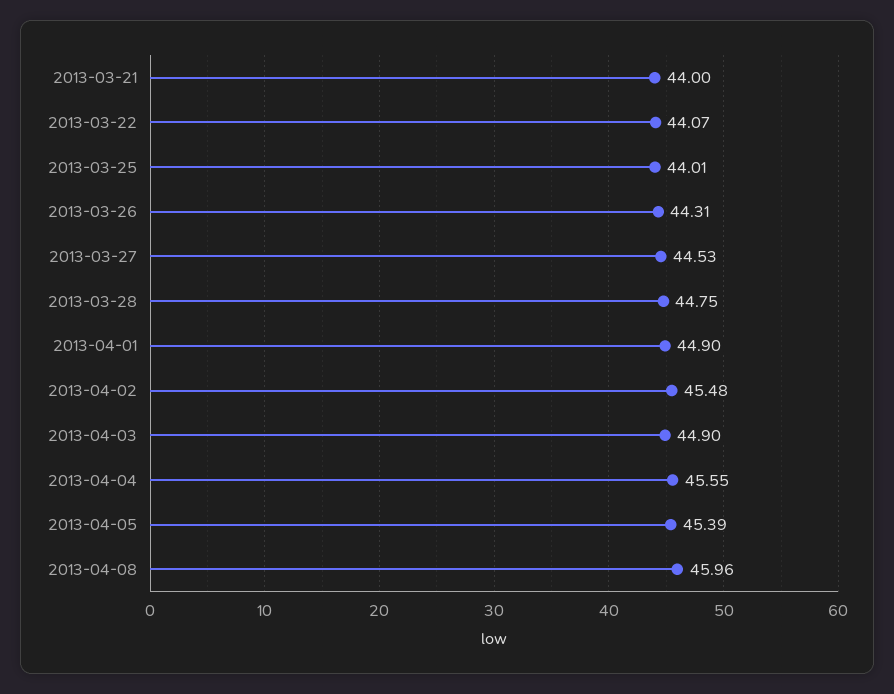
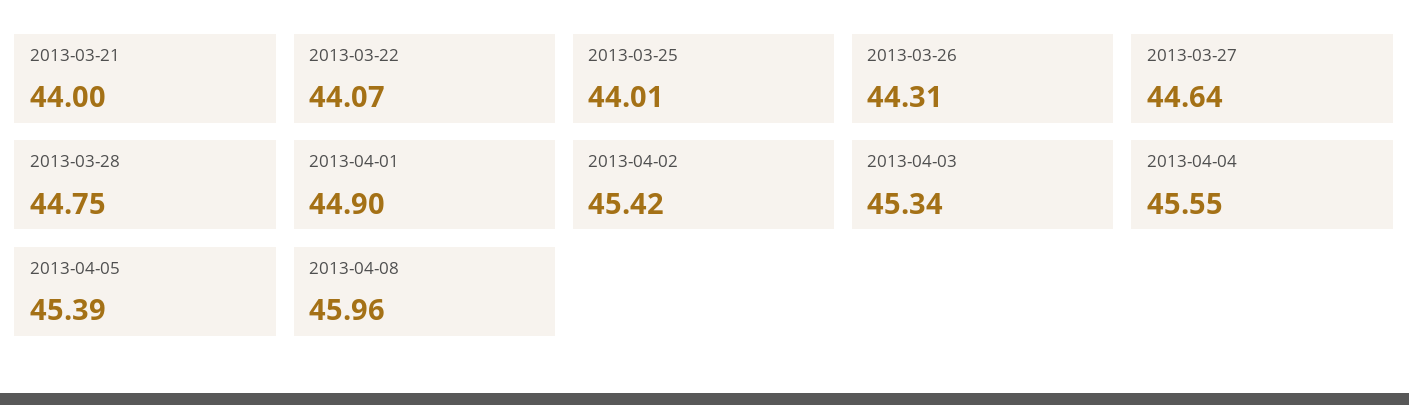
2013-03-27: 44.53 -> 44.64
2013-04-02: 45.48 -> 45.42
2013-04-03: 44.9 -> 45.34

